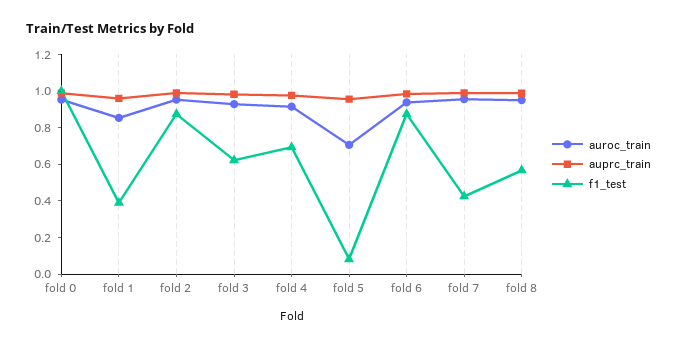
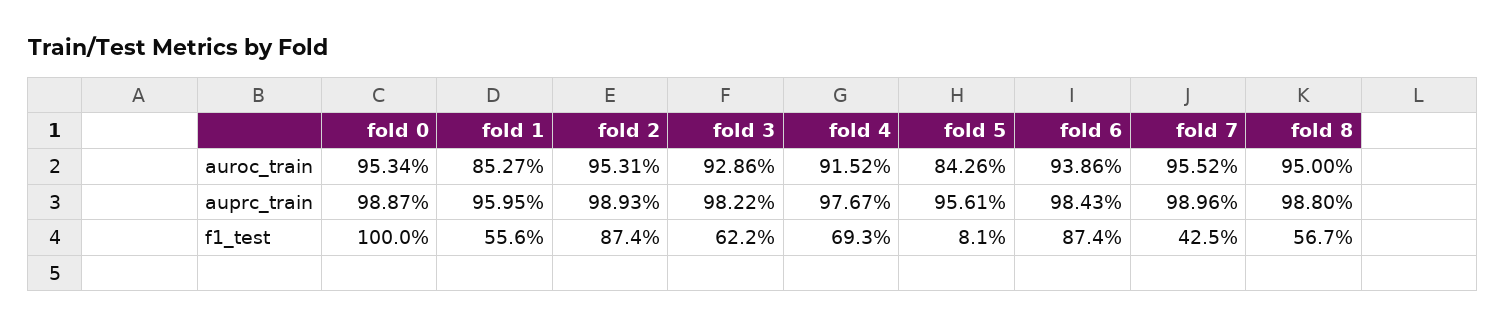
f1_test, fold 1: 0.4 -> 0.556
auroc_train, fold 5: 0.7 -> 0.8426

